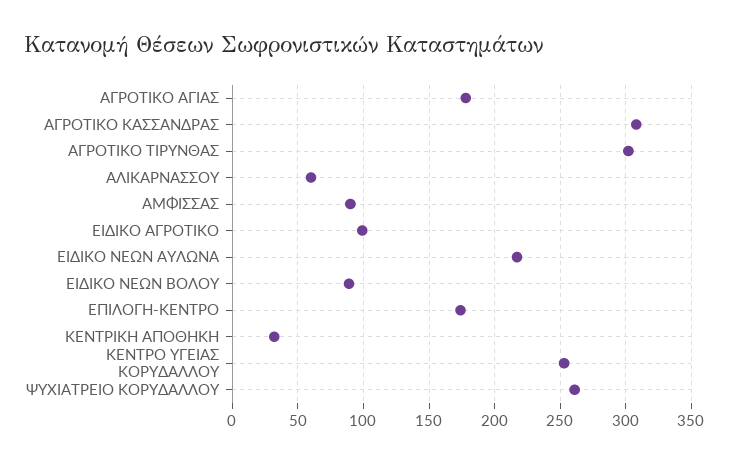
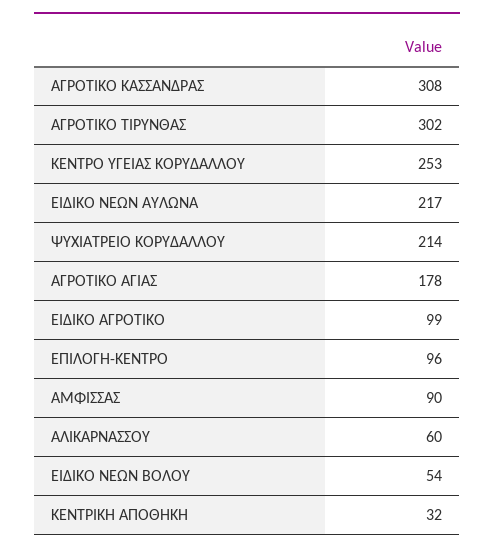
ΕΙΔΙΚΟ ΝΕΩΝ ΒΟΛΟΥ: 90 -> 54
ΕΠΙΛΟΓΗ-ΚΕΝΤΡΟ: 175 -> 96
ΨΥΧΙΑΤΡΕΙΟ ΚΟΡΥΔΑΛΛΟΥ: 260 -> 214

